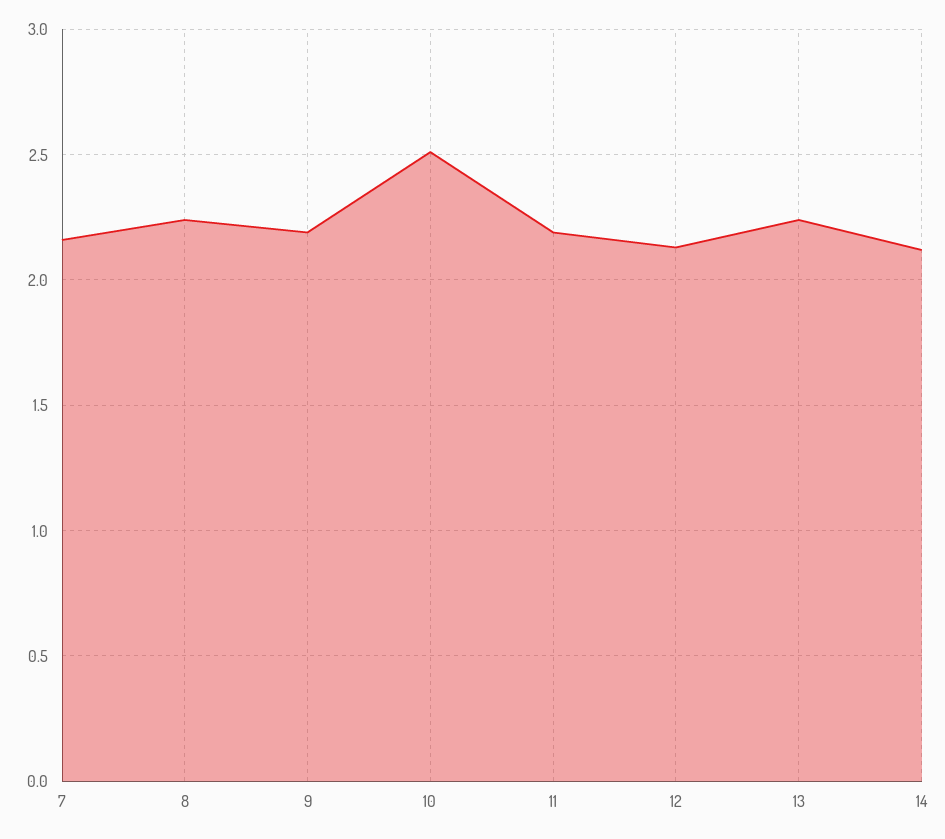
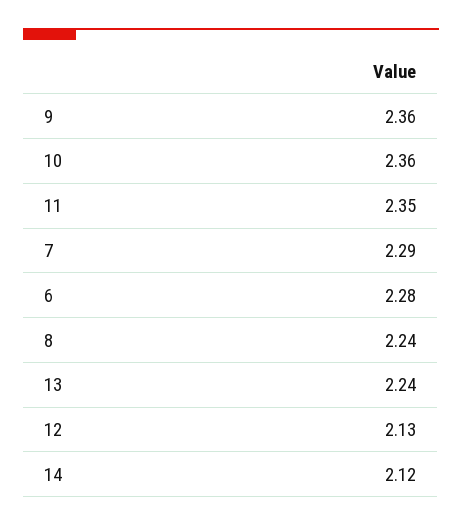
7: 2.15 -> 2.29
9: 2.2 -> 2.36
10: 2.5 -> 2.36
11: 2.2 -> 2.35
6: none -> 2.28

